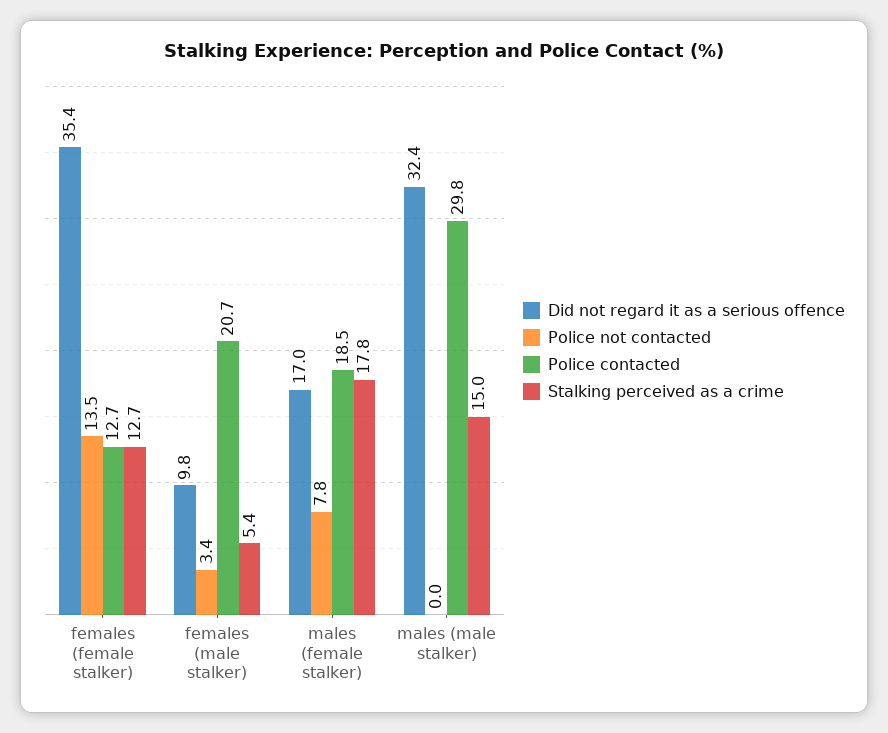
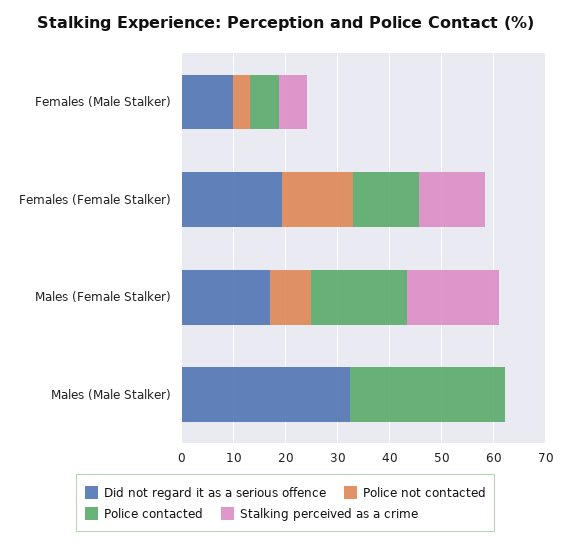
Did not regard it as a serious offence, females (female stalker): 35.4 -> 20
Police contacted, females (male stalker): 20.7 -> 6
Stalking perceived as a crime, males (male stalker): 15 -> 0

